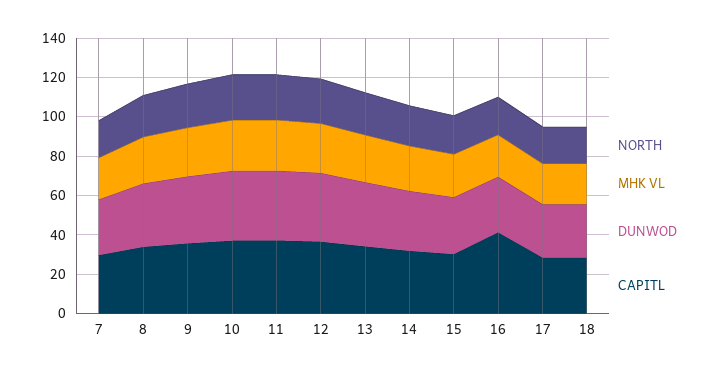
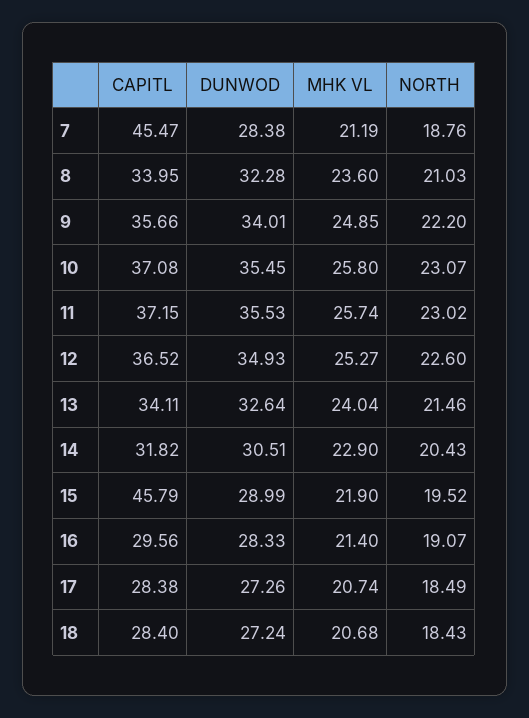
CAPITL, 7: 30 -> 45.47
CAPITL, 15: 30 -> 45.79
CAPITL, 16: 40 -> 29.56

